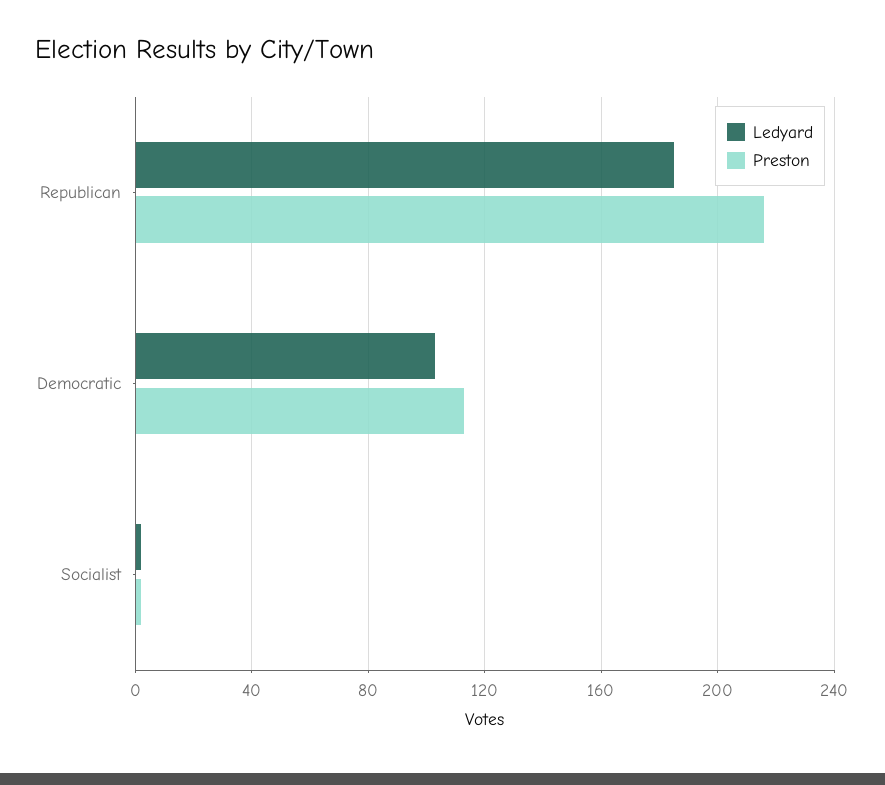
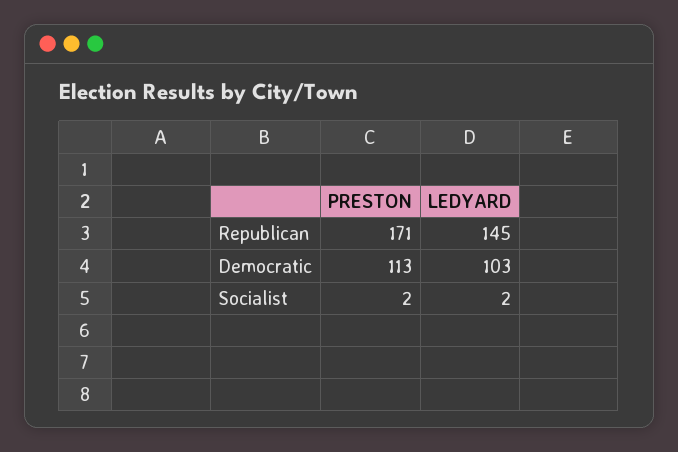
Ledyard, Republican: 185 -> 145
Preston, Republican: 215 -> 171

